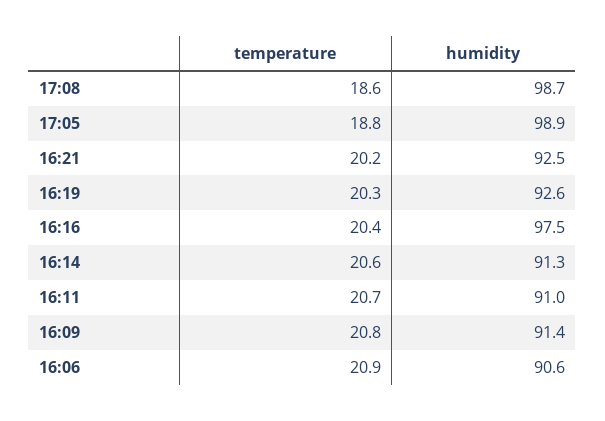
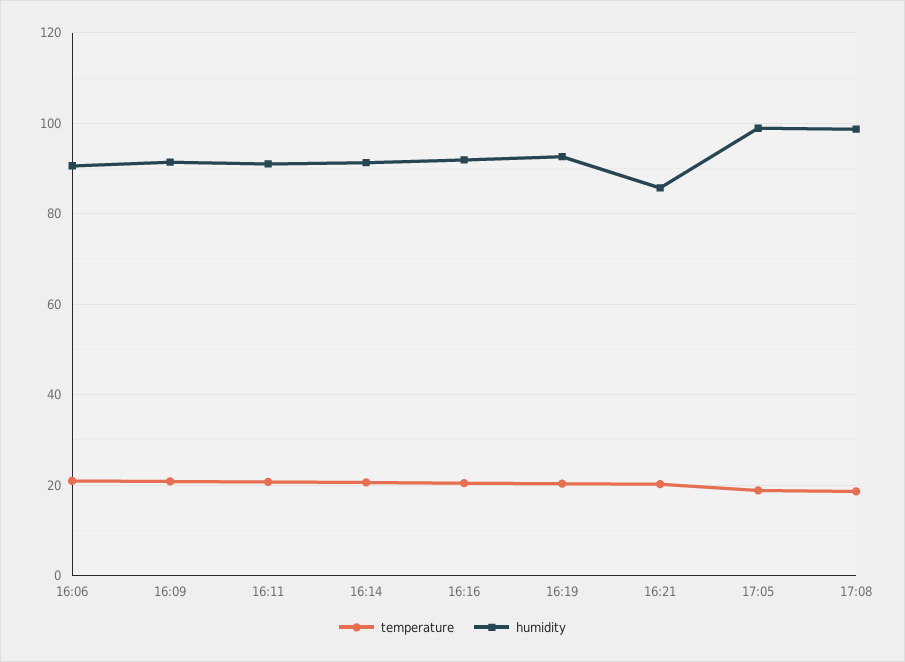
humidity, 16:21: 92.5 -> 86
humidity, 16:16: 97.5 -> 92

